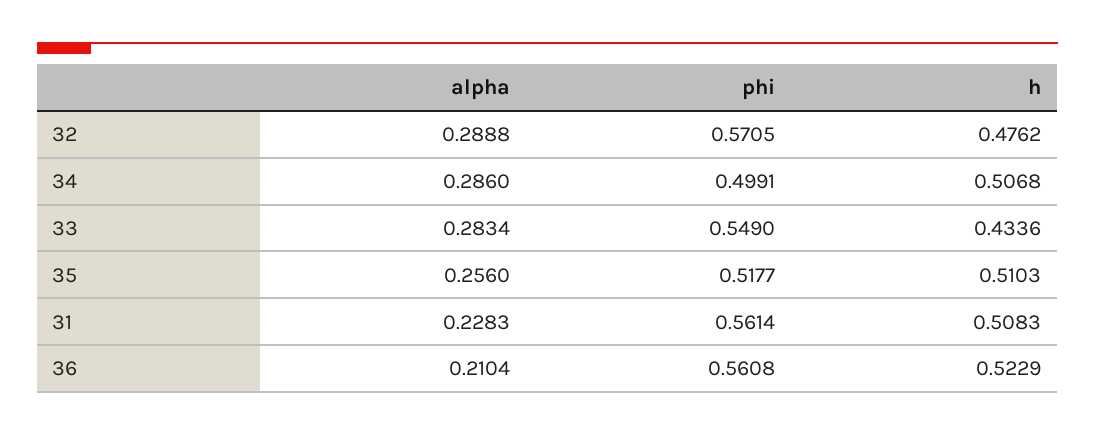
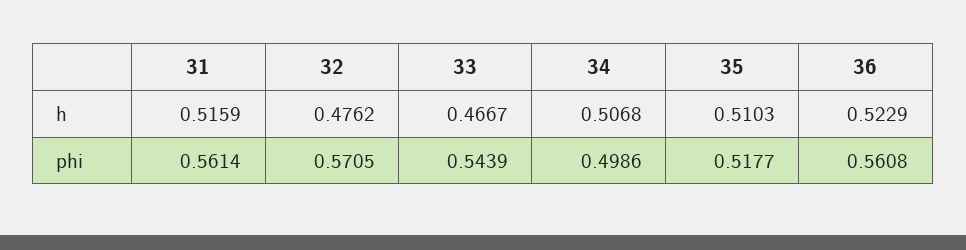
alpha, 32: 0.2888 -> none
alpha, 34: 0.286 -> none
phi, 34: 0.4991 -> 0.4986
alpha, 33: 0.2834 -> none
phi, 33: 0.549 -> 0.5439
h, 33: 0.4336 -> 0.4667
alpha, 35: 0.256 -> none
alpha, 31: 0.2283 -> none
h, 31: 0.5083 -> 0.5159
alpha, 36: 0.2104 -> none

